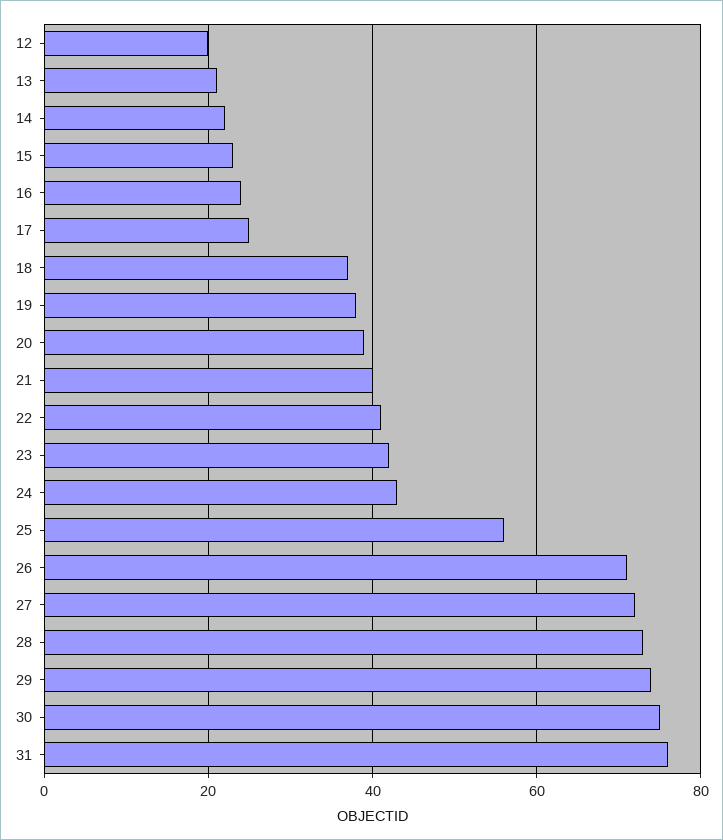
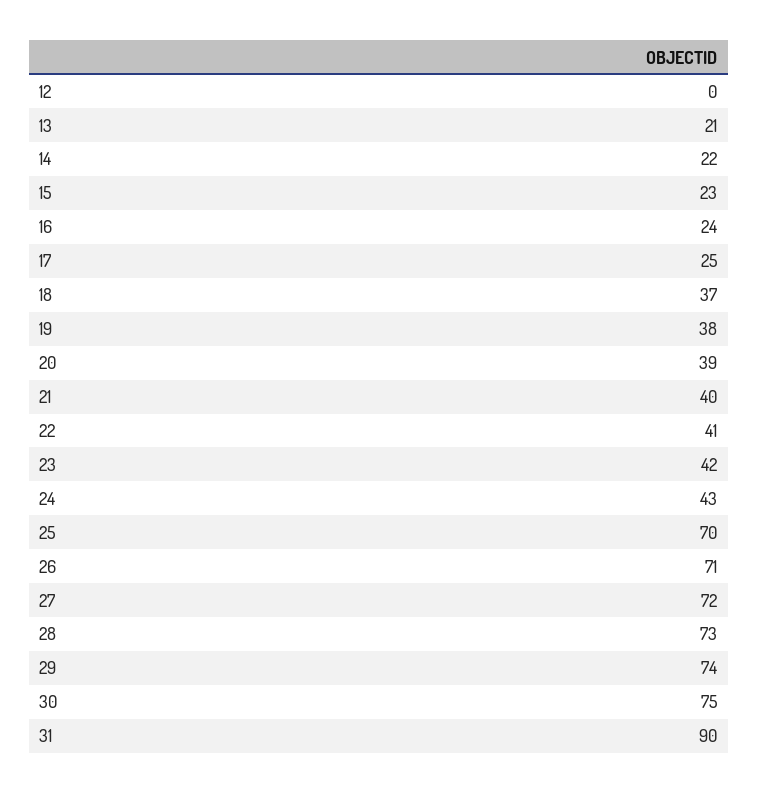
12: 20 -> 0
25: 55 -> 70
31: 75 -> 90

